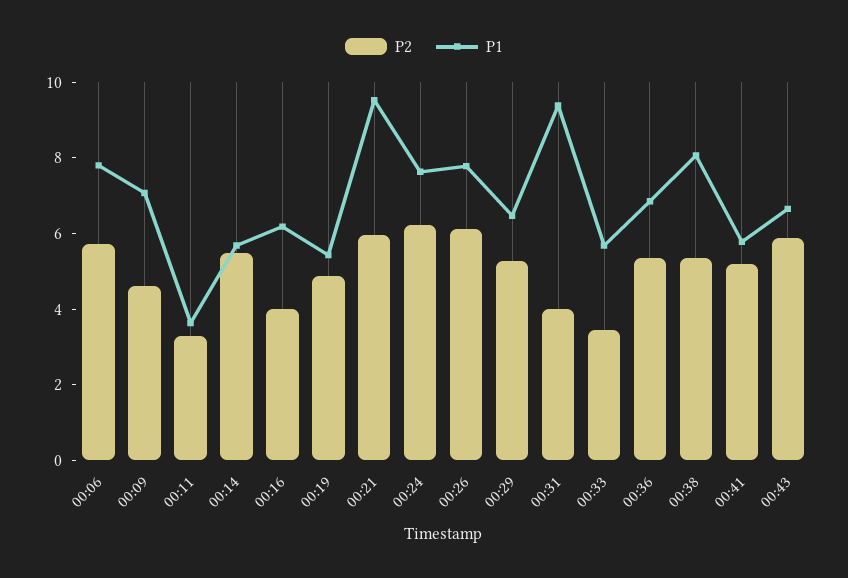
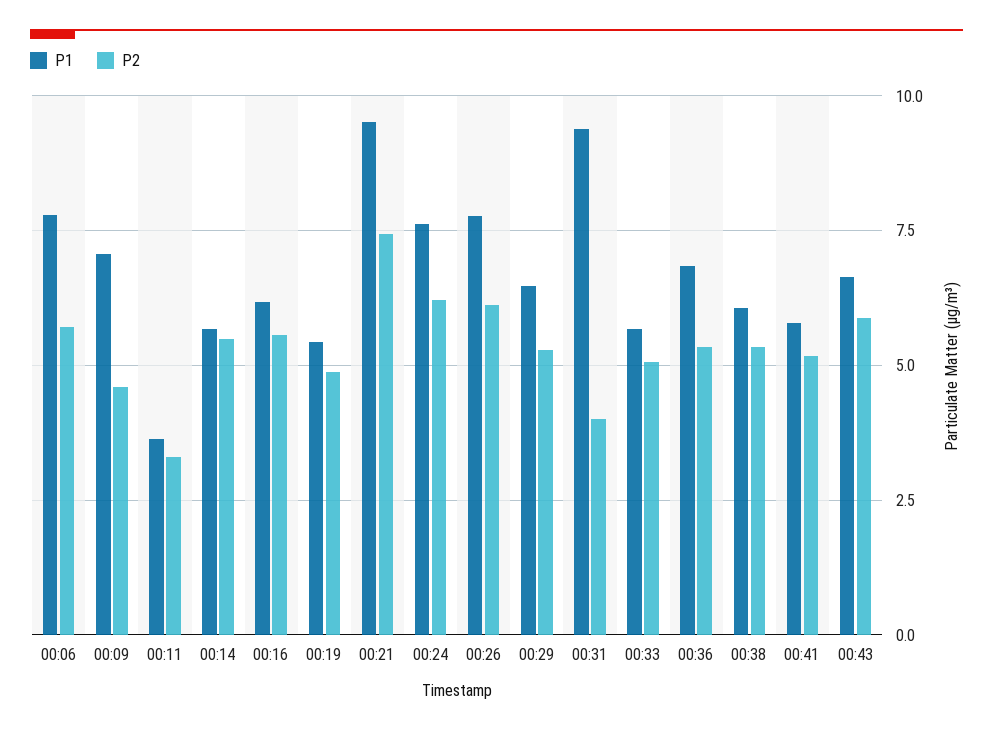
P2, 00:16: 4 -> 5.5
P2, 00:21: 6 -> 7.5
P2, 00:33: 3.5 -> 5
P1, 00:38: 8 -> 6

